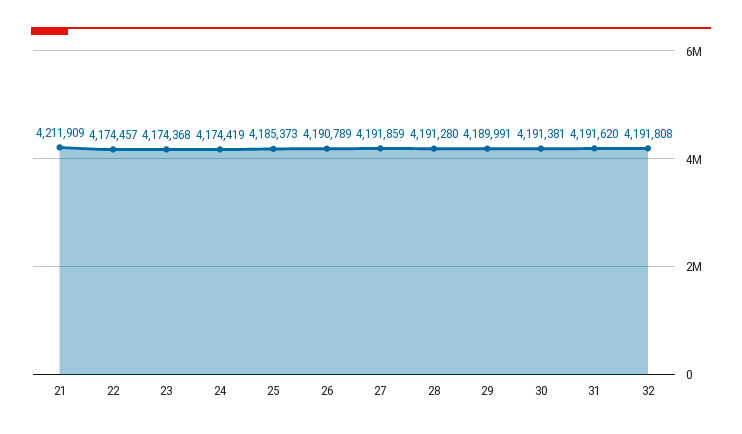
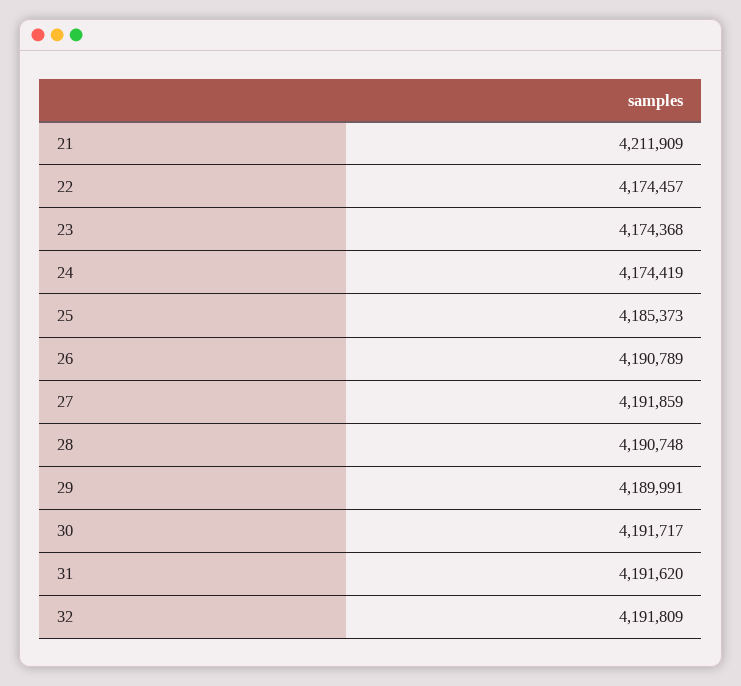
28: 4191280 -> 4190748
30: 4191381 -> 4191717
32: 4191808 -> 4191809

